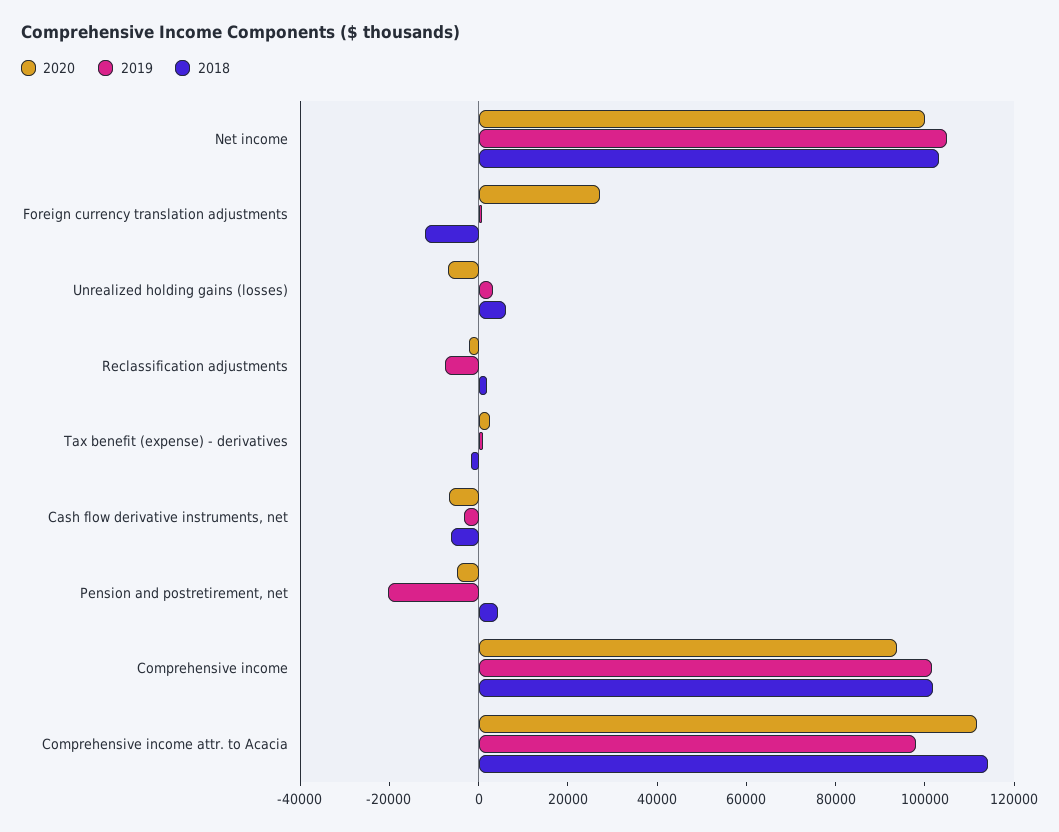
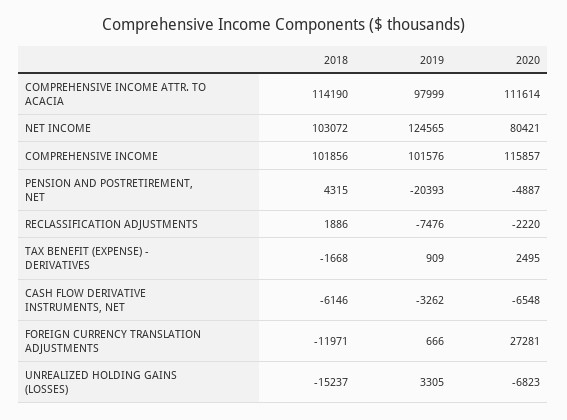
2020, Net income: 100000 -> 80421
2019, Net income: 105000 -> 124565
2018, Unrealized holding gains (losses): 5000 -> -15237
2020, Comprehensive income: 95000 -> 115857

